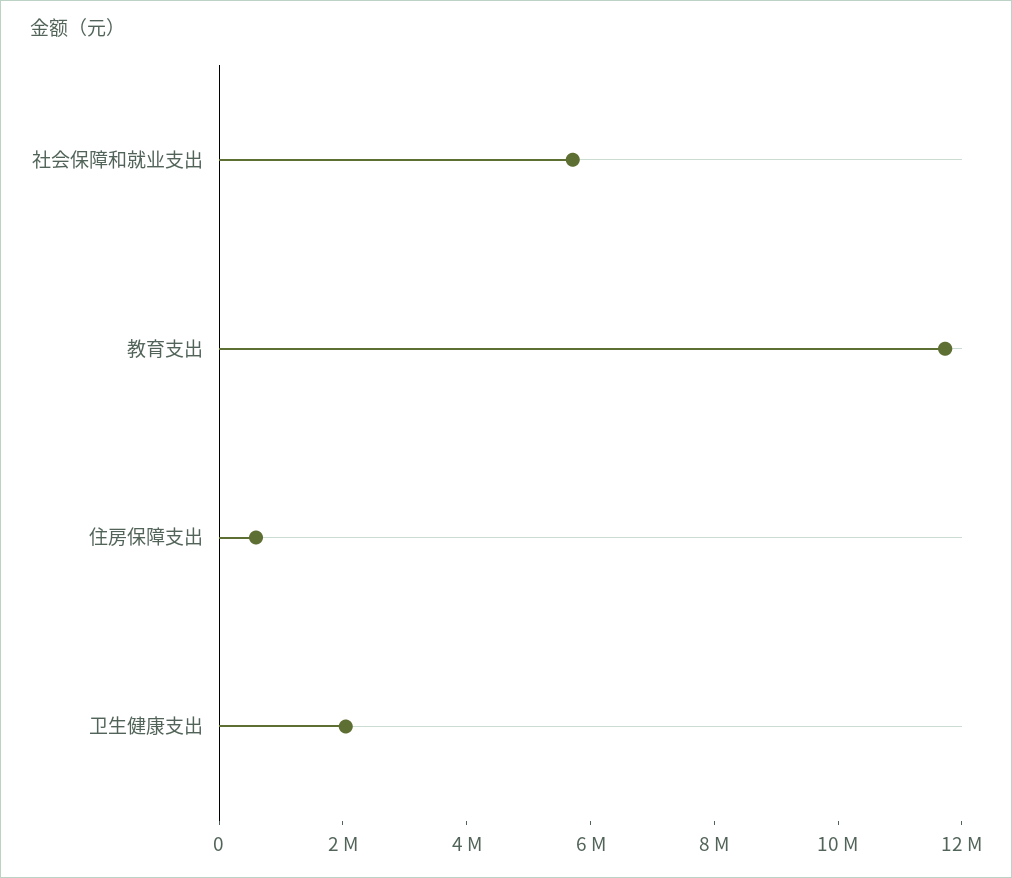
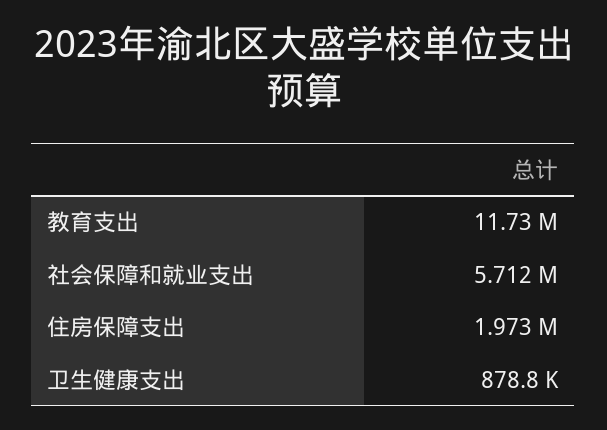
住房保障支出: 500000 -> 1973000
卫生健康支出: 2000000 -> 878800

